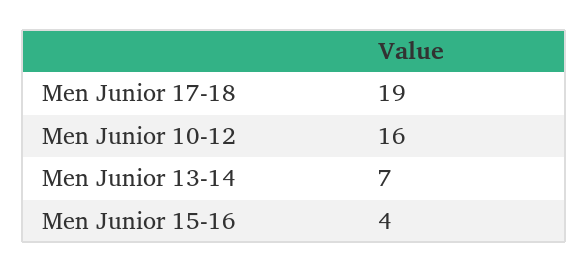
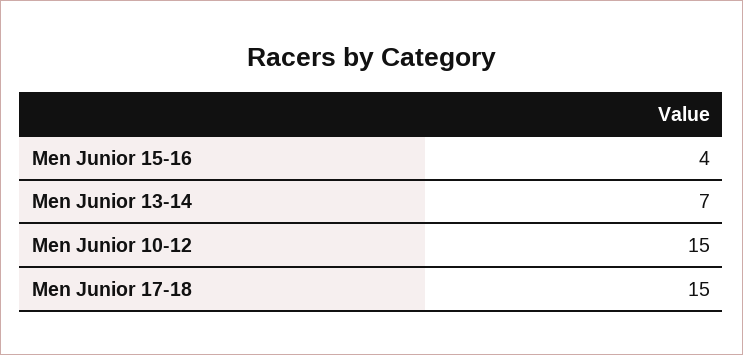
Men Junior 17-18: 19 -> 15
Men Junior 10-12: 16 -> 15

